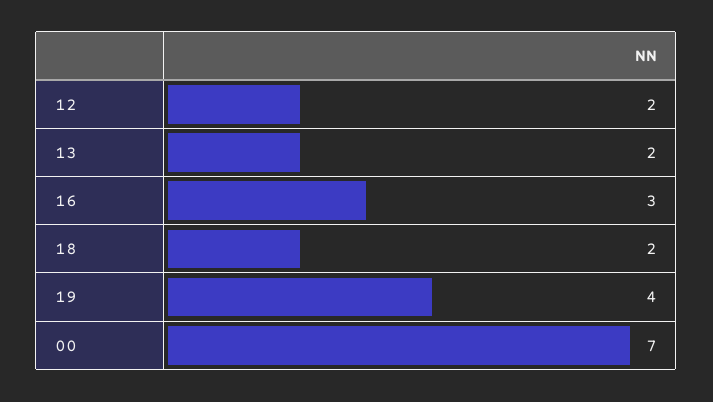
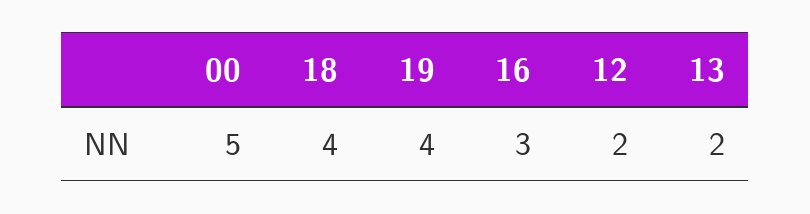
18: 2 -> 4
00: 7 -> 5

